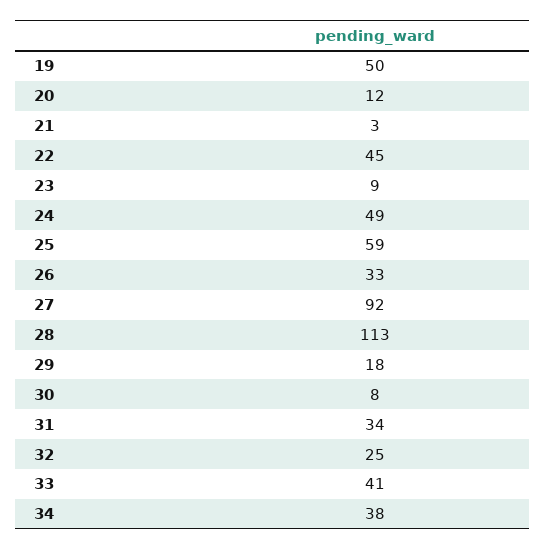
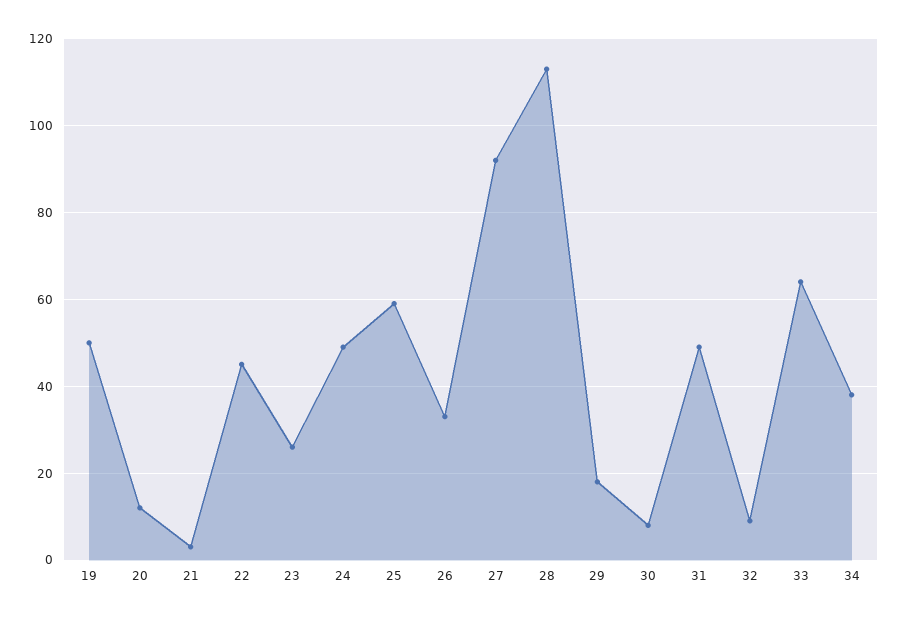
23: 9 -> 25
31: 34 -> 50
32: 25 -> 10
33: 41 -> 65

